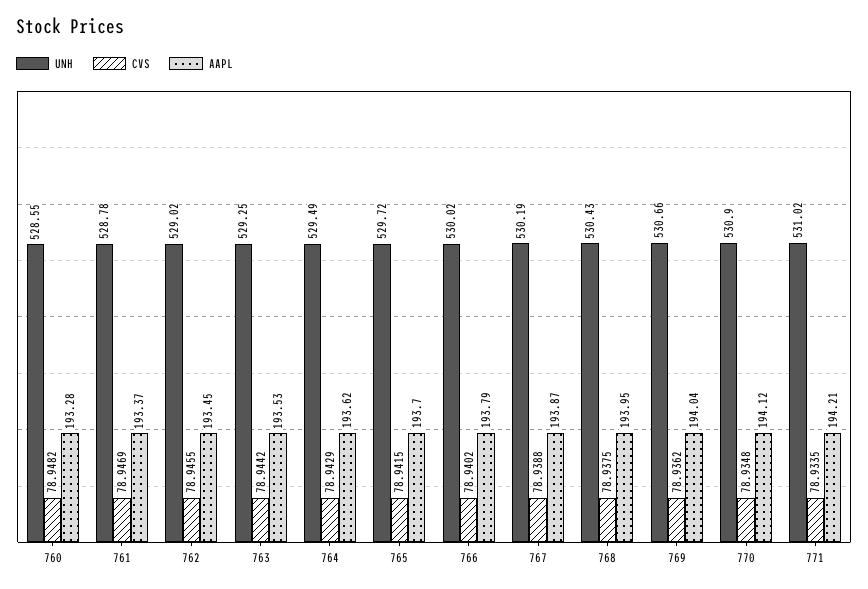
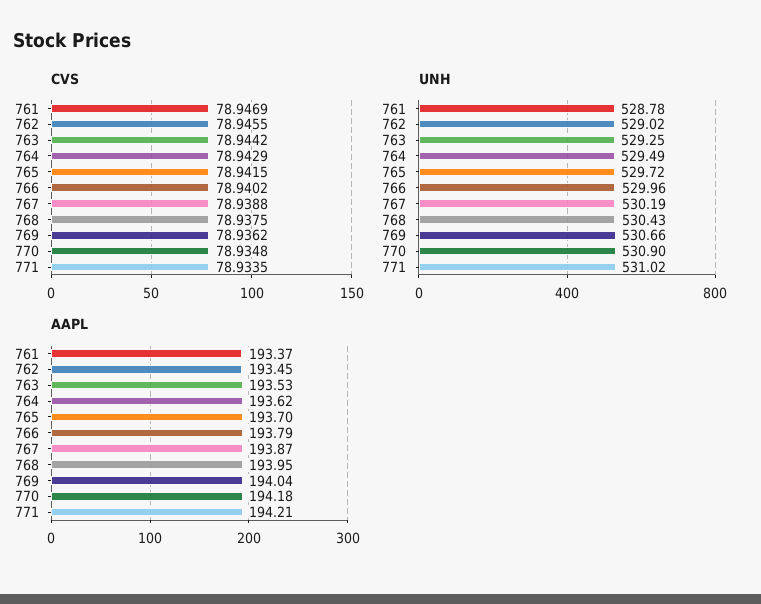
UNH, 760: 528.55 -> none
CVS, 760: 78.9482 -> none
AAPL, 760: 193.28 -> none
UNH, 766: 530.02 -> 529.96
AAPL, 770: 194.12 -> 194.18

